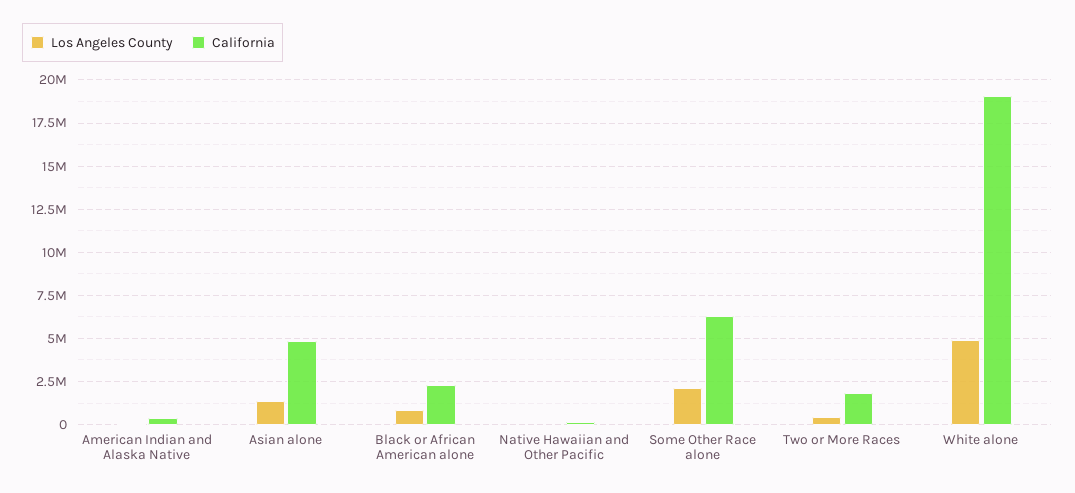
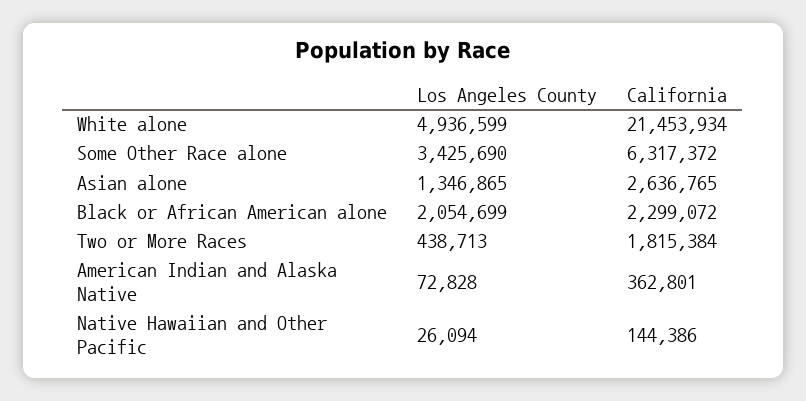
California, Asian alone: 5000000 -> 2636765
Los Angeles County, Black or African American alone: 1000000 -> 2054699
Los Angeles County, Some Other Race alone: 2000000 -> 3425690
California, White alone: 19000000 -> 21453934

